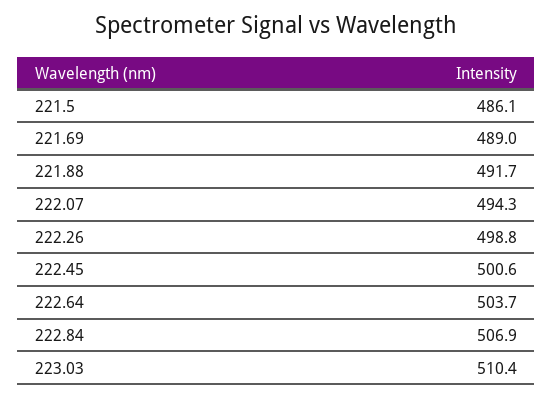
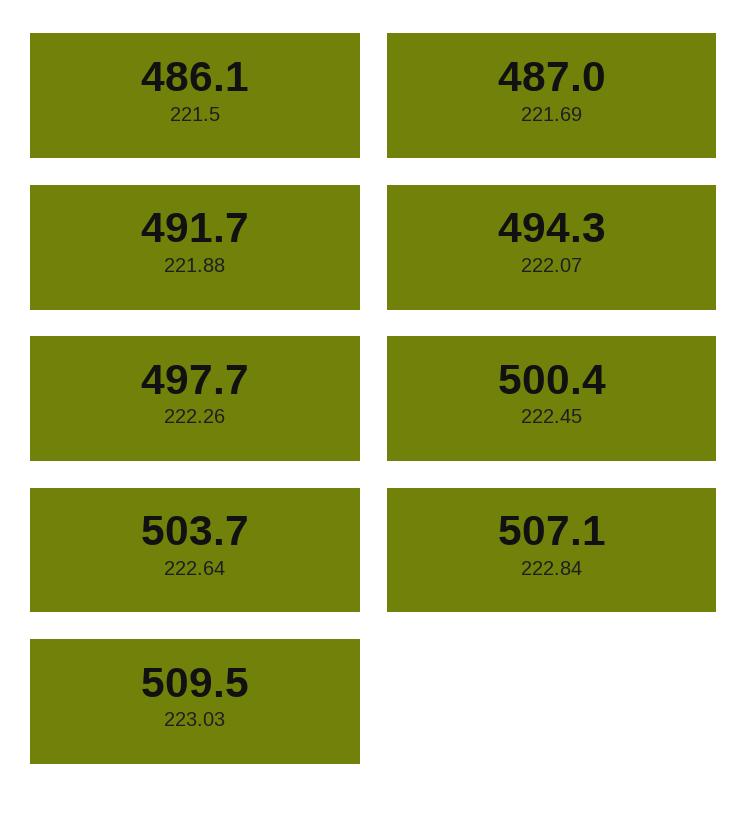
221.69: 489 -> 487
222.26: 498.8 -> 497.7
222.45: 500.6 -> 500.4
222.84: 506.9 -> 507.1
223.03: 510.4 -> 509.5

